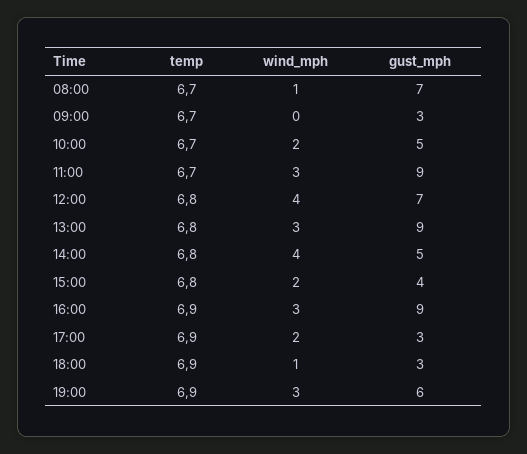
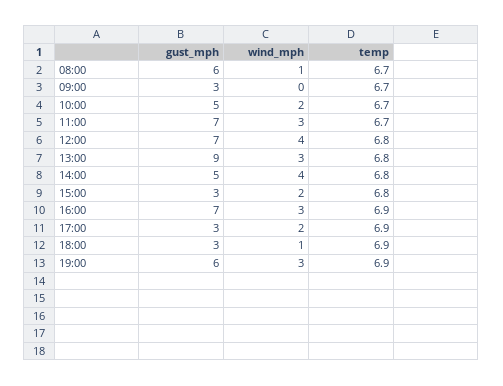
gust_mph, 08:00: 7 -> 6
gust_mph, 11:00: 9 -> 7
gust_mph, 15:00: 4 -> 3
gust_mph, 16:00: 9 -> 7

